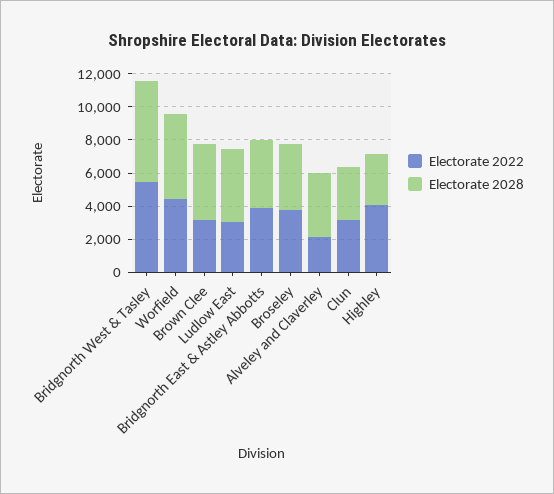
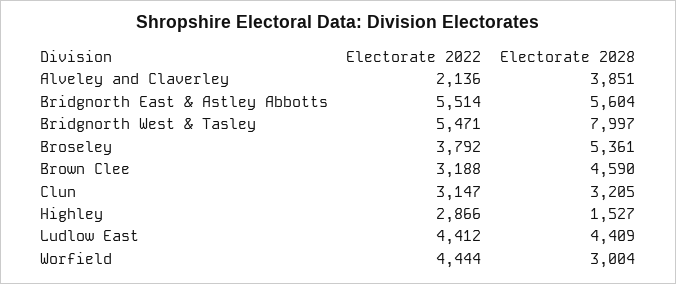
Electorate 2028, Bridgnorth West & Tasley: 6000 -> 7997
Electorate 2028, Worfield: 5000 -> 3004
Electorate 2022, Ludlow East: 3000 -> 4412
Electorate 2022, Bridgnorth East & Astley Abbotts: 4000 -> 5514
Electorate 2028, Bridgnorth East & Astley Abbotts: 4000 -> 5604
Electorate 2028, Broseley: 4000 -> 5361
Electorate 2022, Highley: 4000 -> 2866
Electorate 2028, Highley: 3000 -> 1527

